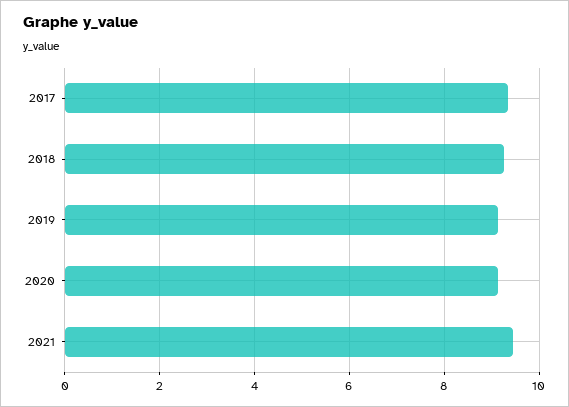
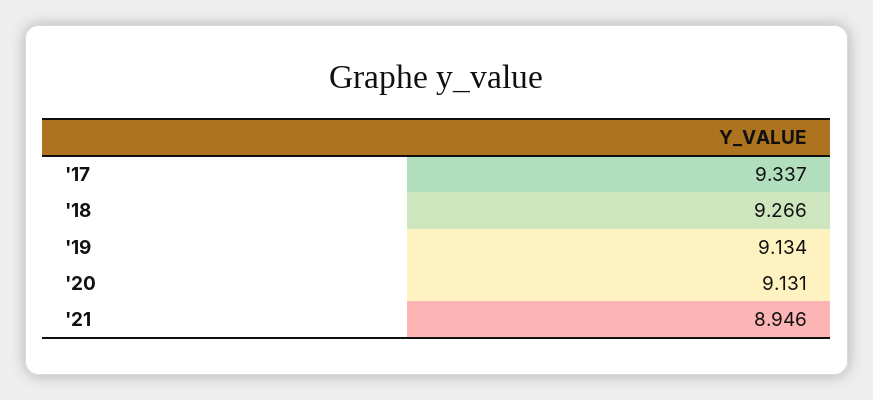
2021: 9.4 -> 8.946

